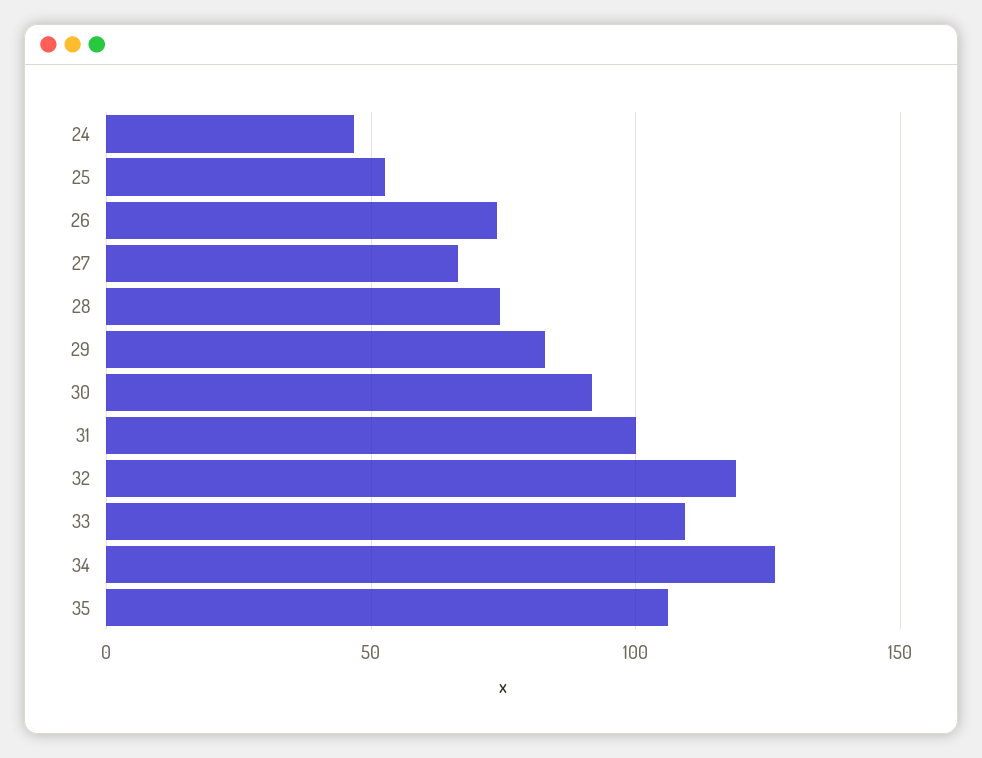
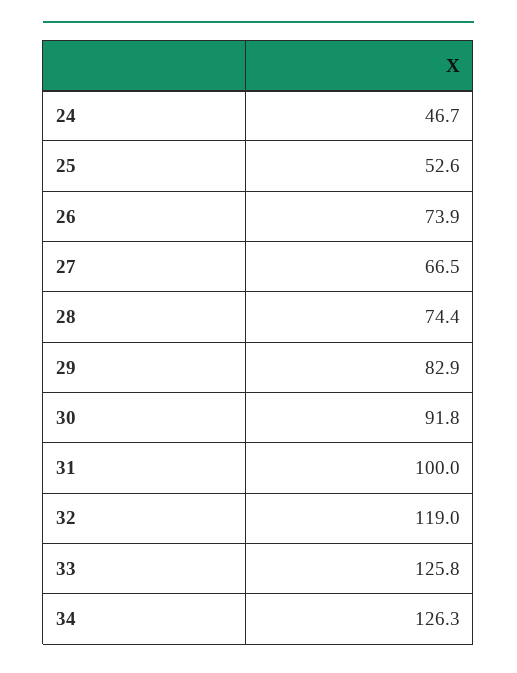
33: 110 -> 125.8
35: 105 -> none

